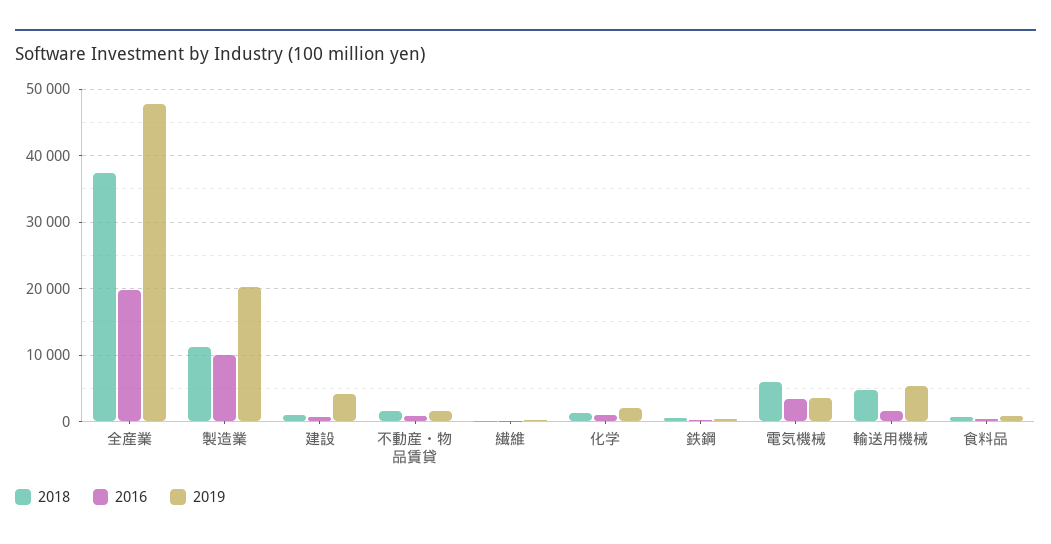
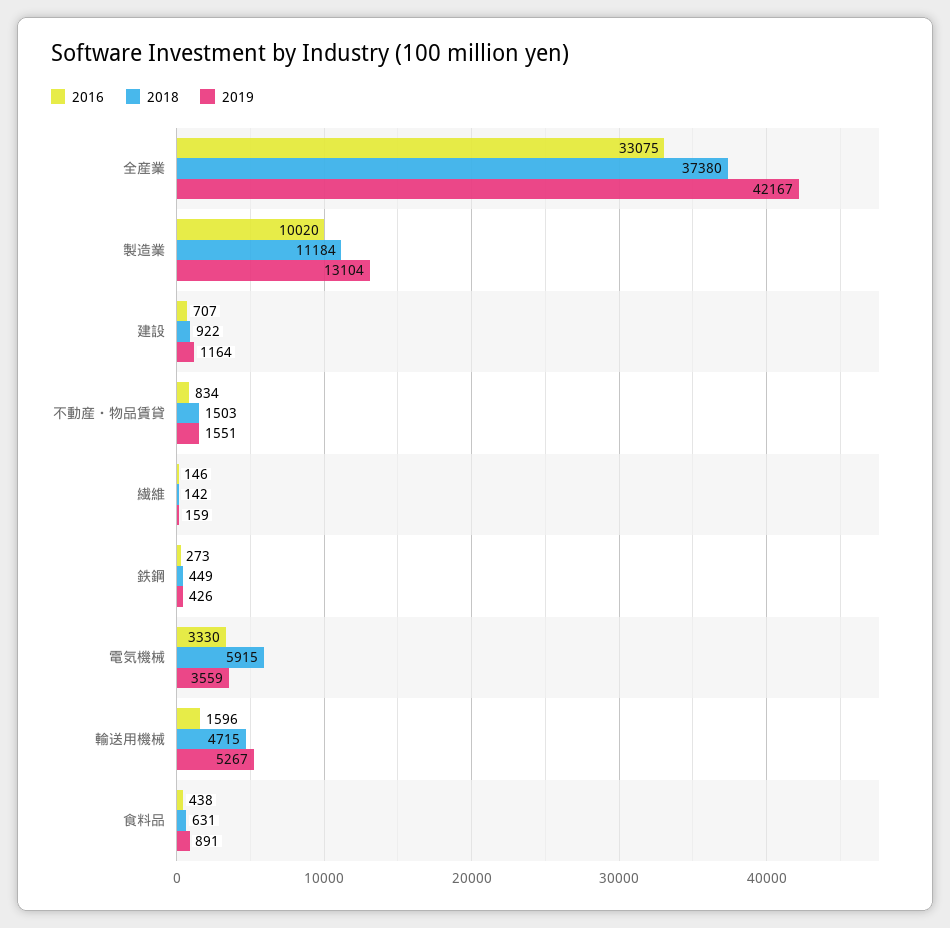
2016, 全産業: 20000 -> 33075
2019, 全産業: 48000 -> 42167
2019, 製造業: 20000 -> 13104
2019, 建設: 4000 -> 1164
2018, 化学: 1000 -> none
2016, 化学: 1000 -> none
2019, 化学: 2000 -> none

